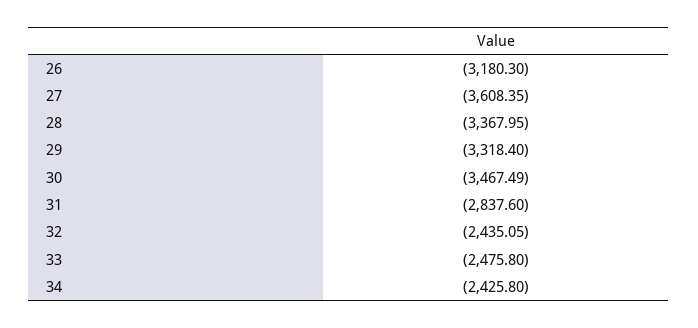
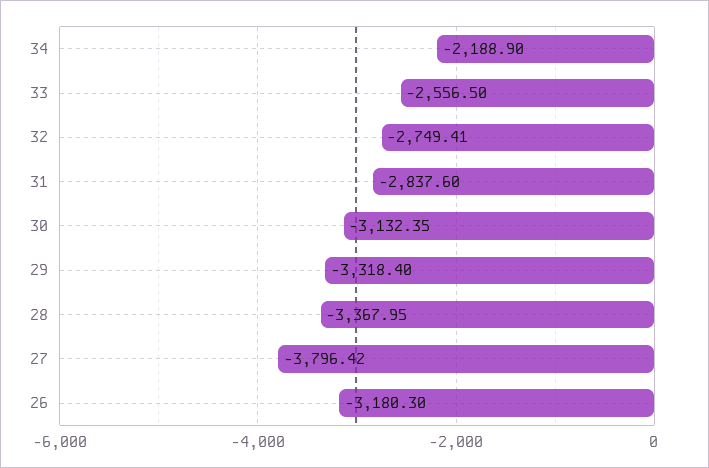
27: -3608.35 -> -3796.42
30: -3467.49 -> -3132.35
32: -2435.05 -> -2749.41
33: -2475.8 -> -2556.5
34: -2425.8 -> -2188.9

